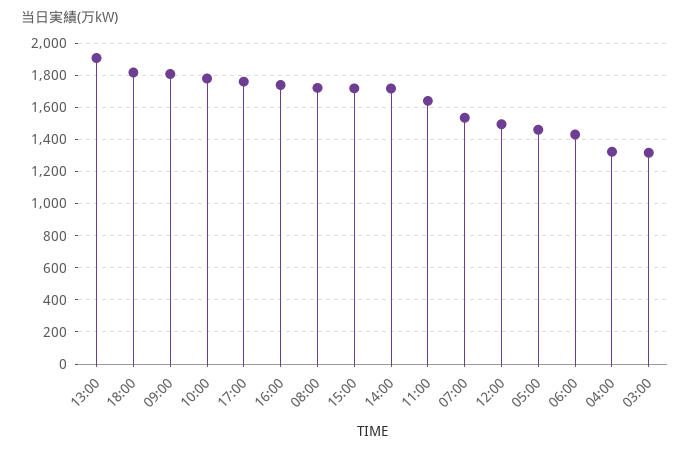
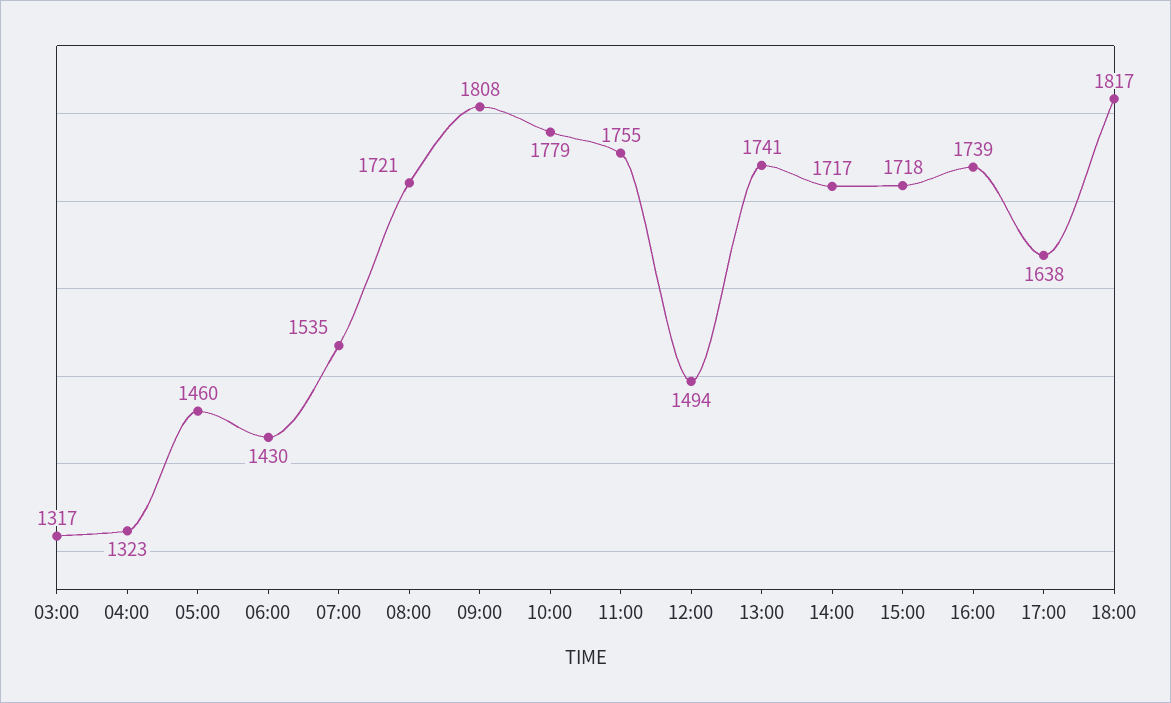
13:00: 1900 -> 1741
17:00: 1750 -> 1638
11:00: 1650 -> 1755

